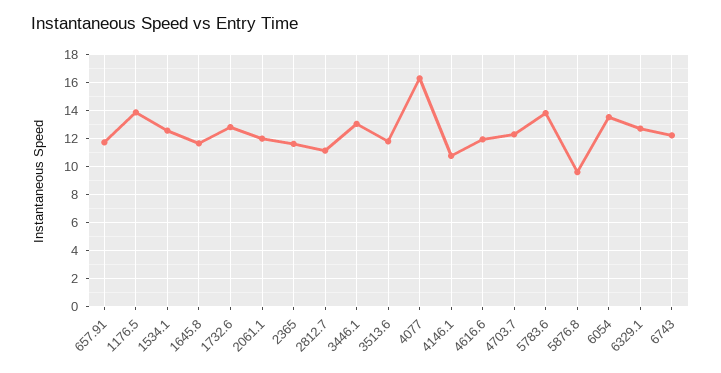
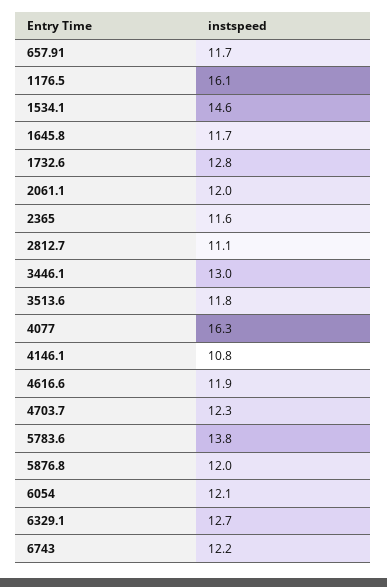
1176.5: 14 -> 16.1
1534.1: 12.5 -> 14.6
5876.8: 9.5 -> 12
6054: 13.5 -> 12.1

